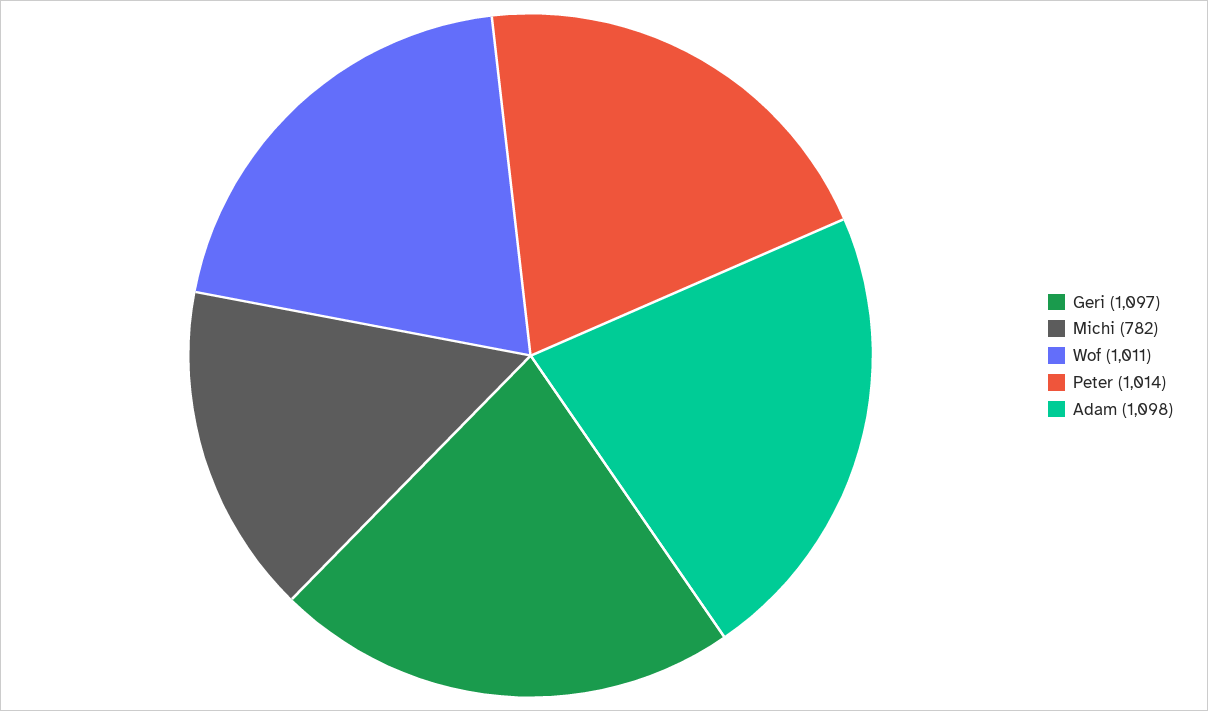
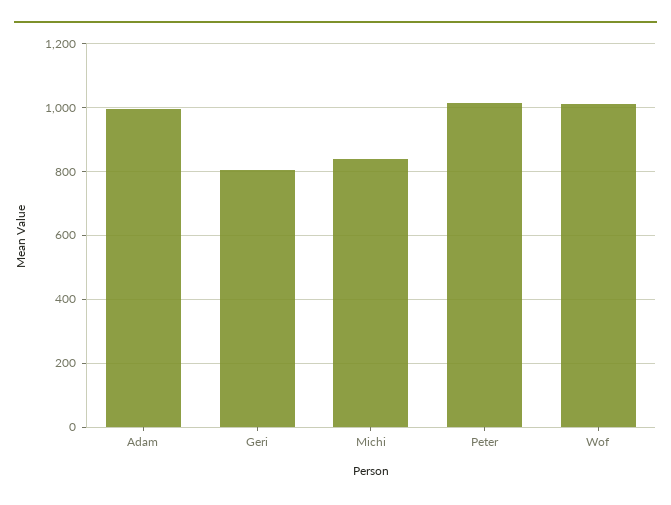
Geri: 1097 -> 800
Michi: 782 -> 840
Adam: 1098 -> 1000

